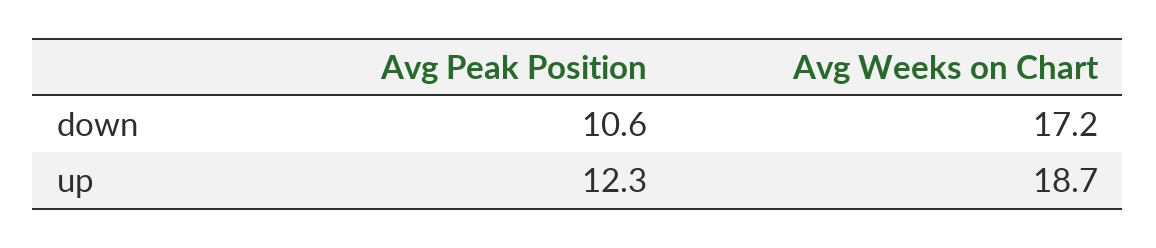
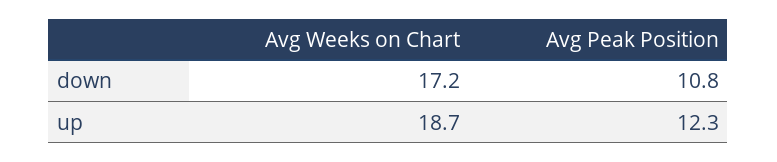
Avg Peak Position, down: 10.6 -> 10.8

